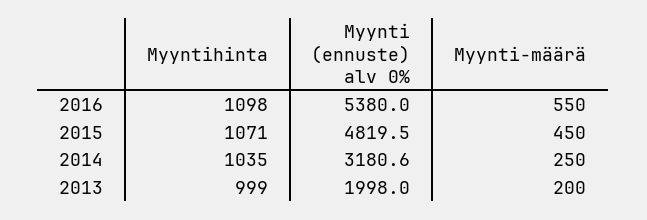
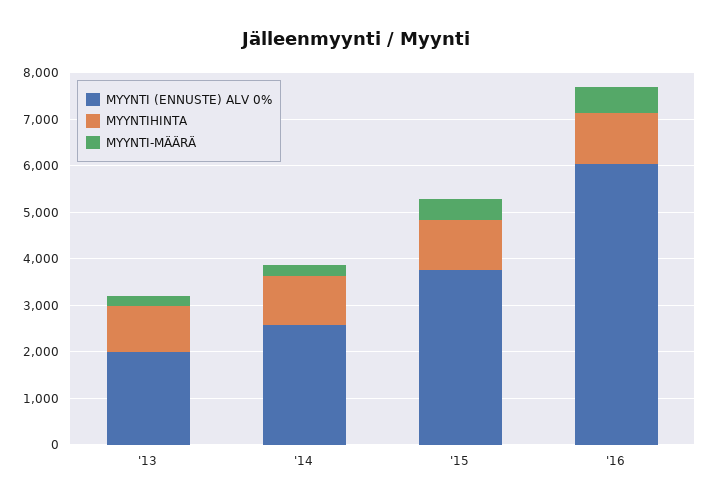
Myynti (ennuste) alv 0%, 2016: 5380 -> 6000
Myynti (ennuste) alv 0%, 2015: 4819.5 -> 3800
Myynti (ennuste) alv 0%, 2014: 3180.6 -> 2600

